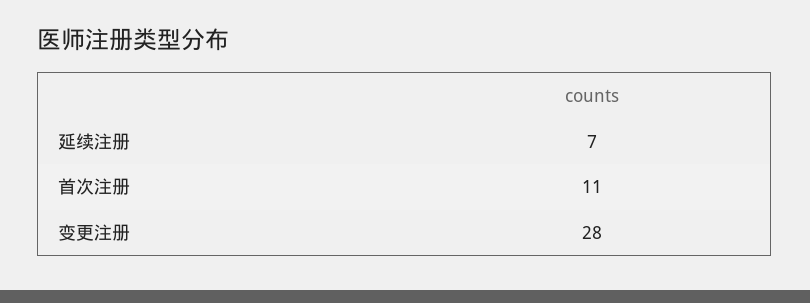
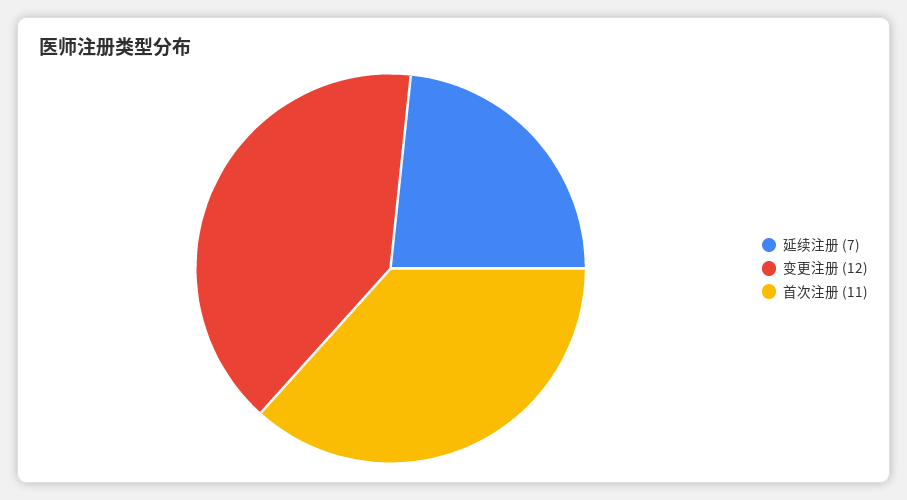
变更注册: 28 -> 12

